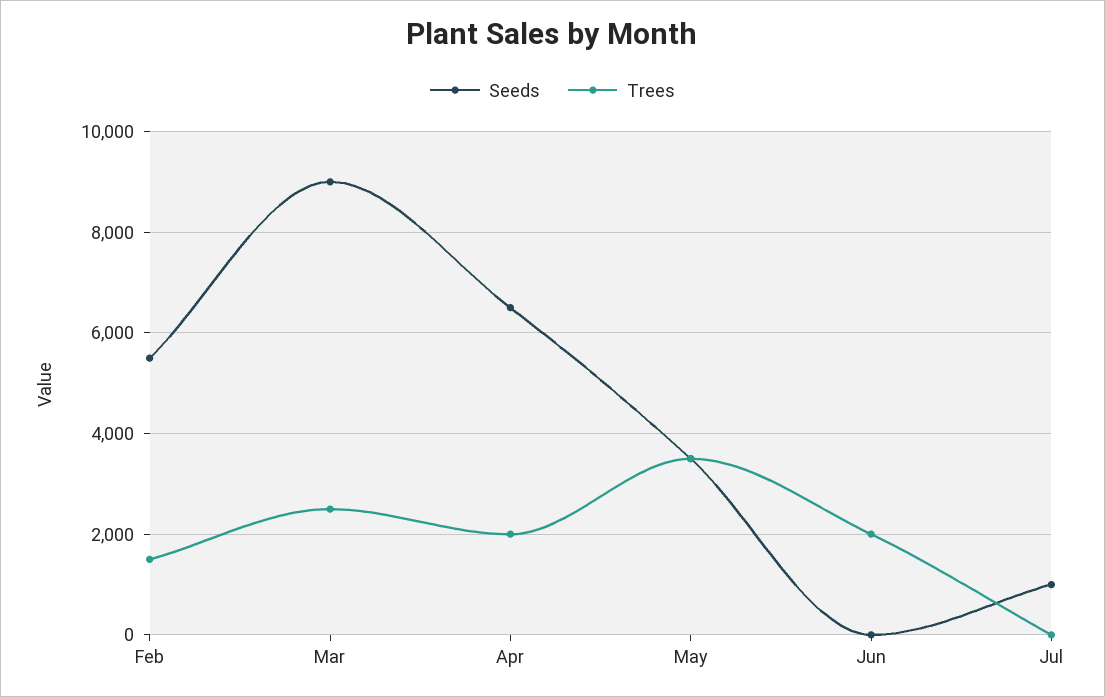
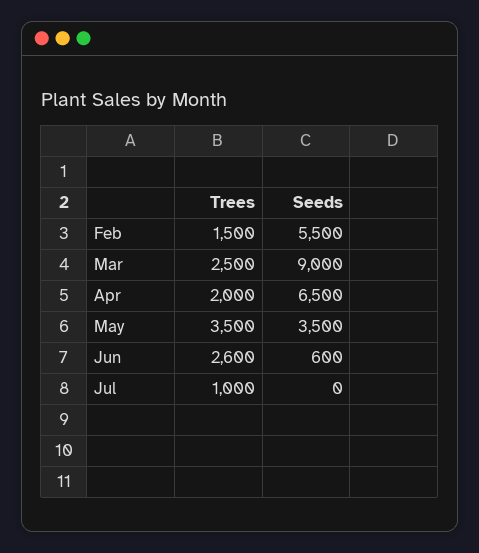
Seeds, Jun: 0 -> 600
Trees, Jun: 2000 -> 2600
Seeds, Jul: 1000 -> 0
Trees, Jul: 0 -> 1000

